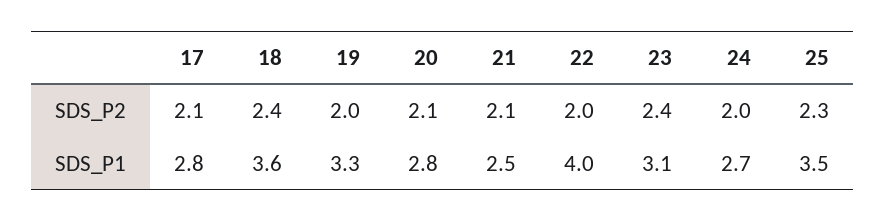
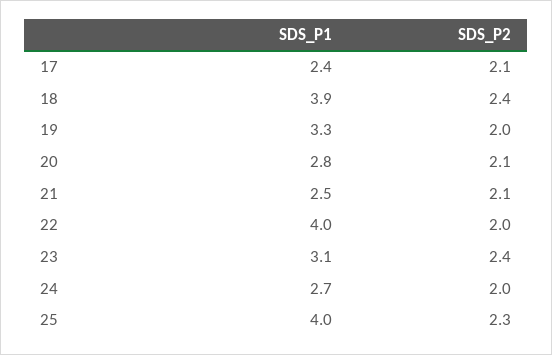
17, SDS_P1: 2.8 -> 2.4
18, SDS_P1: 3.6 -> 3.9
25, SDS_P1: 3.5 -> 4

